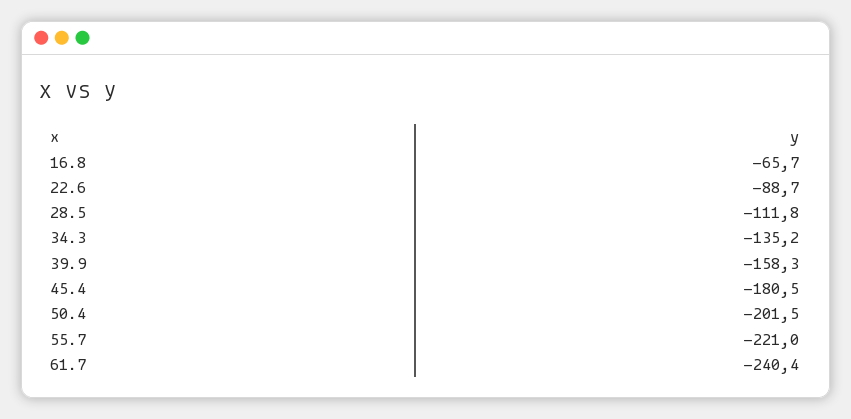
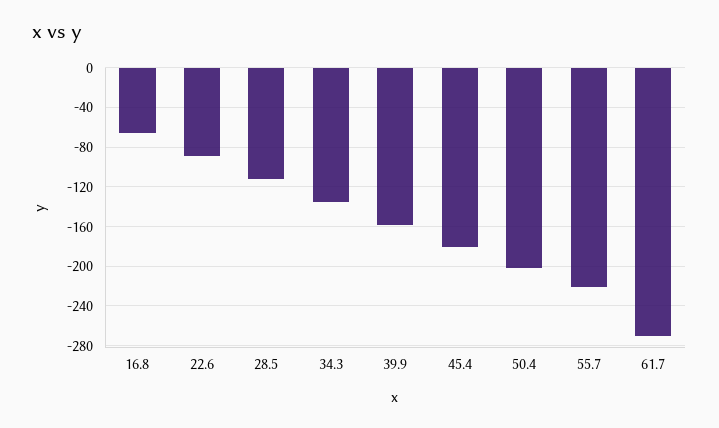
61.7: -240.4 -> -270

